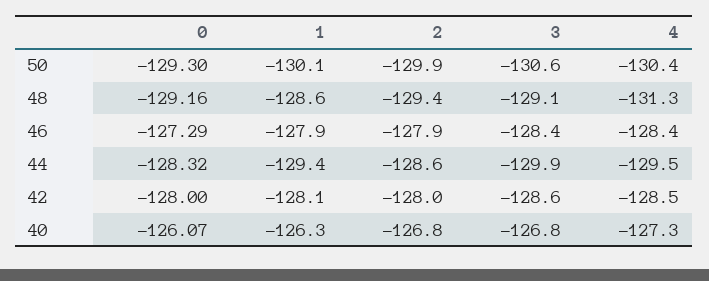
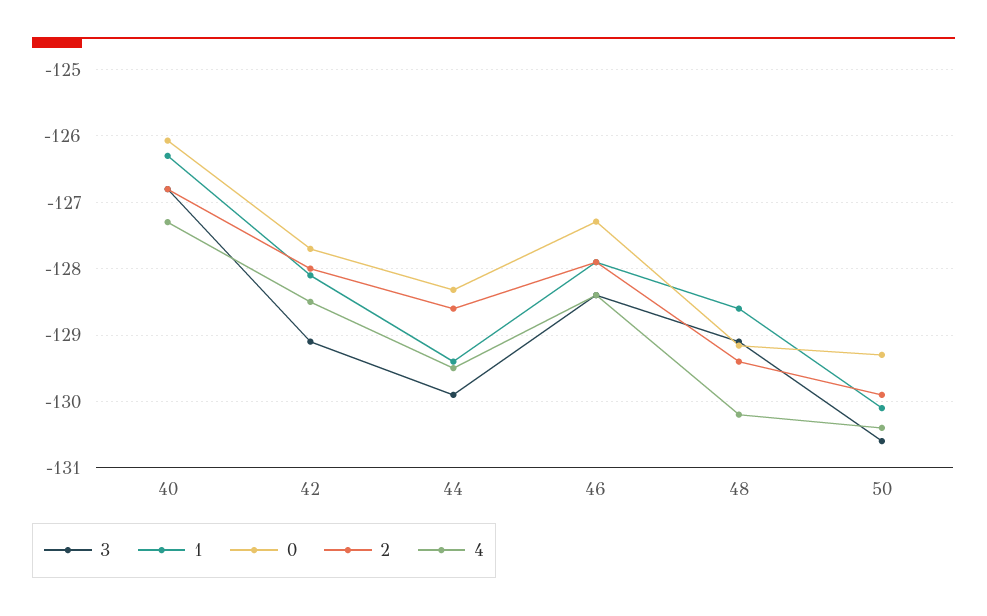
4, 48: -131.3 -> -130.2
0, 42: -128 -> -127.7
3, 42: -128.6 -> -129.1

